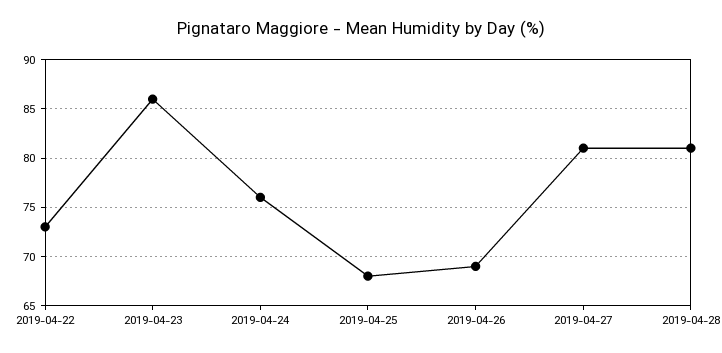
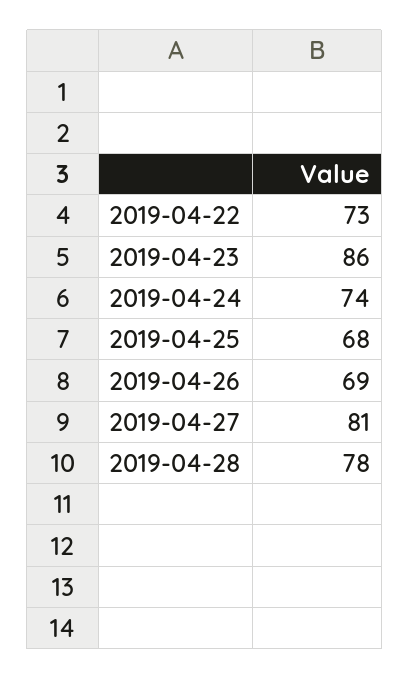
2019-04-24: 76 -> 74
2019-04-28: 81 -> 78

